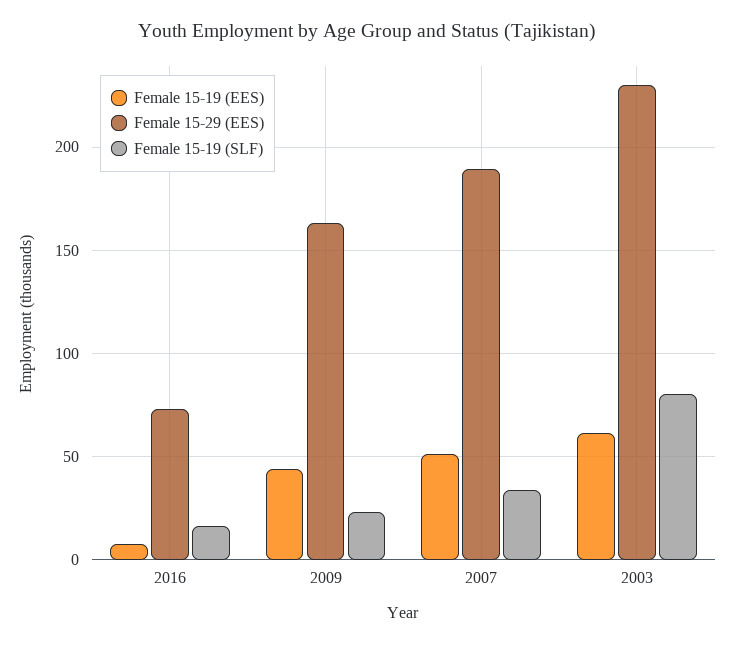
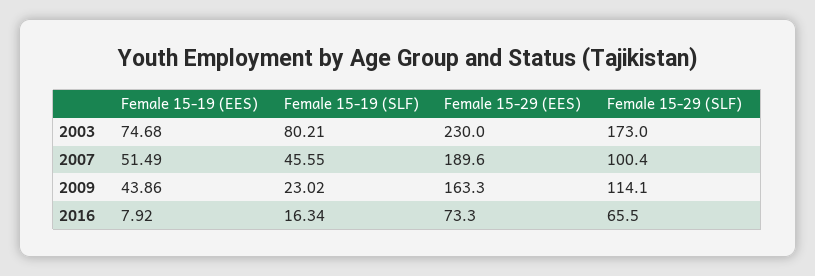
Female 15-19 (SLF), 2007: 35 -> 45.55
Female 15-19 (EES), 2003: 60 -> 74.68
Female 15-29 (SLF), 2003: none -> 173
Female 15-29 (SLF), 2007: none -> 100.4
Female 15-29 (SLF), 2009: none -> 114.1
Female 15-29 (SLF), 2016: none -> 65.5

